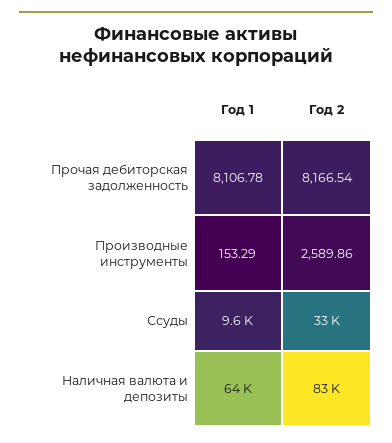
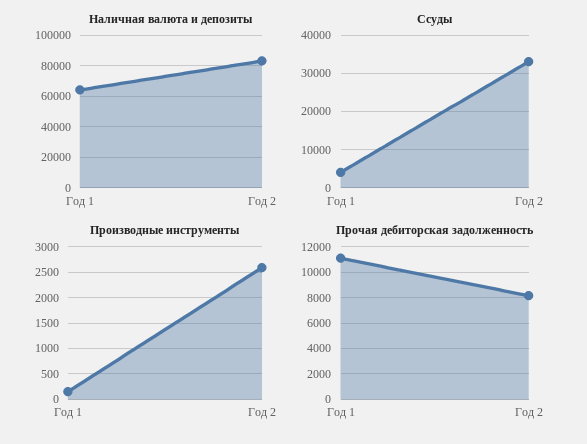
Прочая дебиторская задолженность, Год 1: 8106.78 -> 11000
Ссуды, Год 1: 9600 -> 4000

